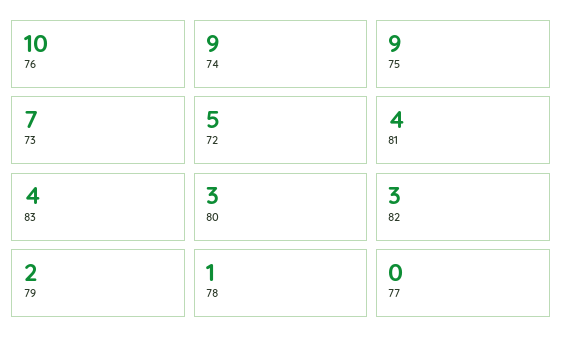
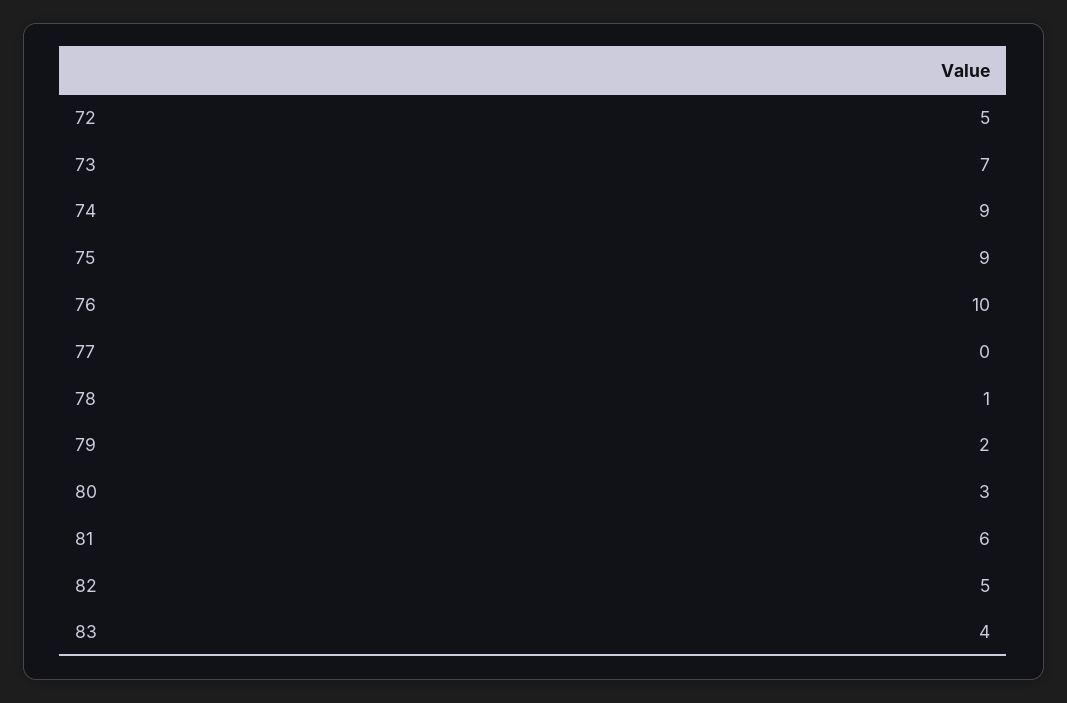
81: 4 -> 6
82: 3 -> 5

